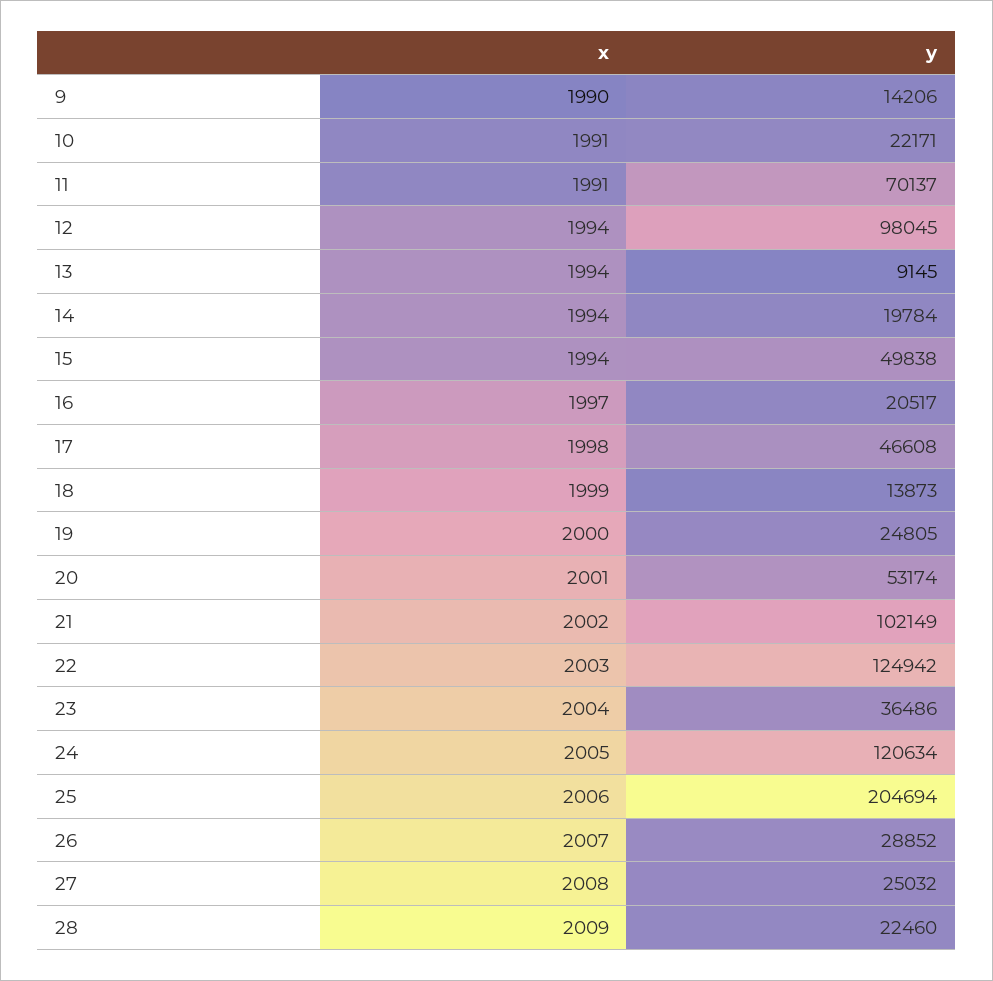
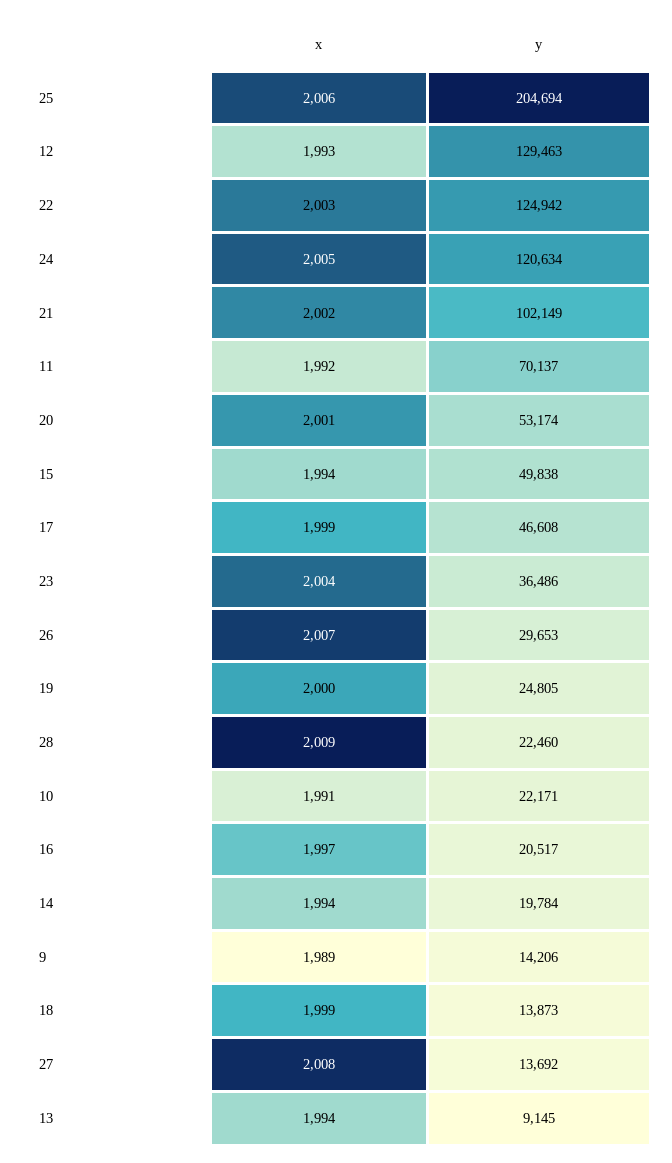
x, 9: 1990 -> 1989
x, 11: 1991 -> 1992
x, 12: 1994 -> 1993
y, 12: 98045 -> 129463
x, 17: 1998 -> 1999
y, 26: 28852 -> 29653
y, 27: 25032 -> 13692

